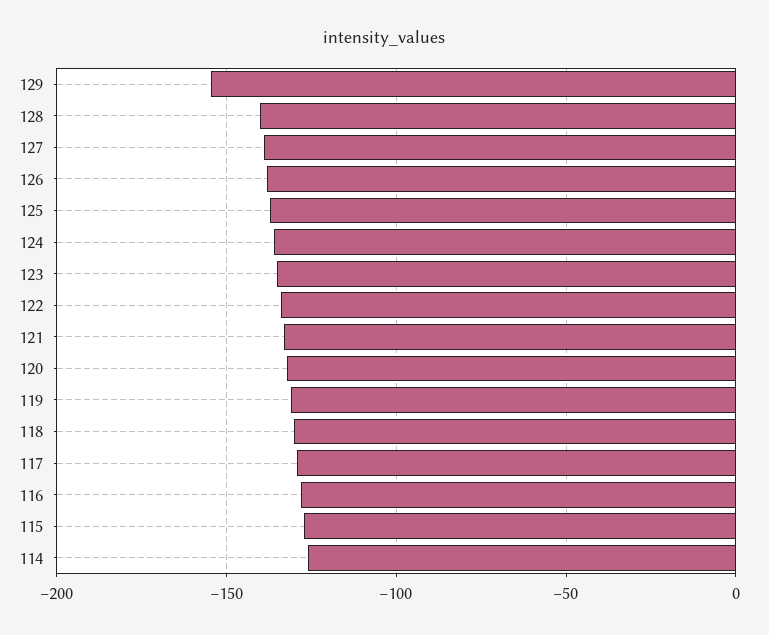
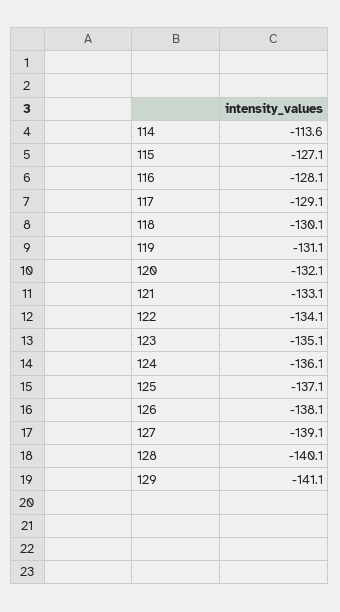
129: -155 -> -141.1
114: -125 -> -113.6

